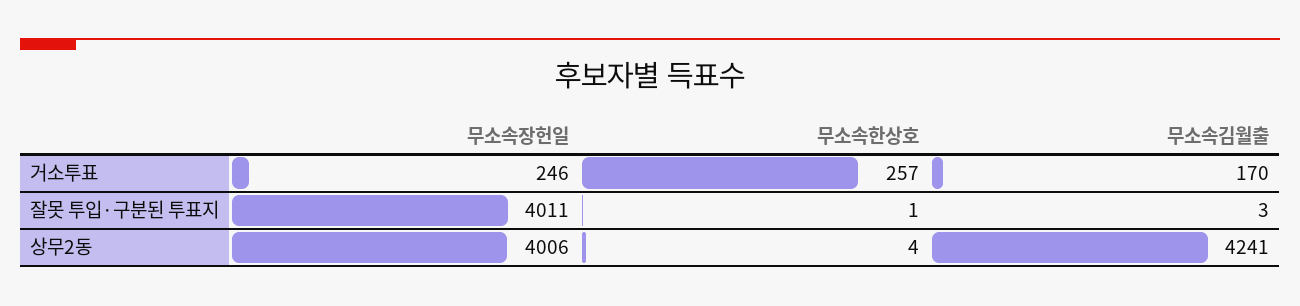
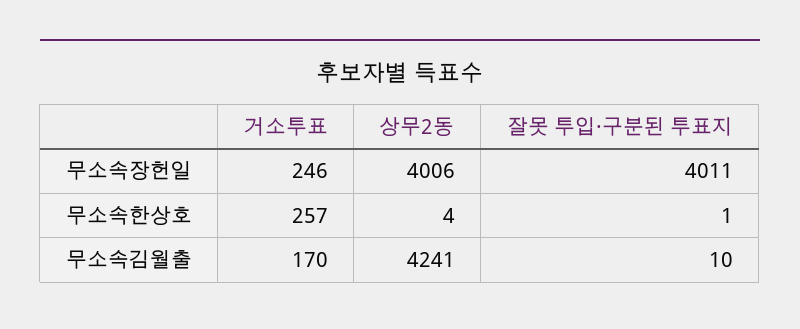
무소속김월출, 잘못 투입·구분된 투표지: 3 -> 10

